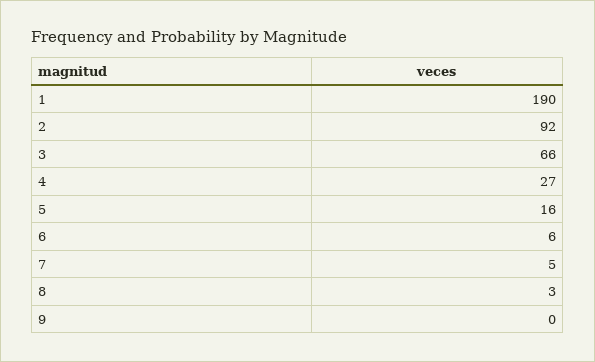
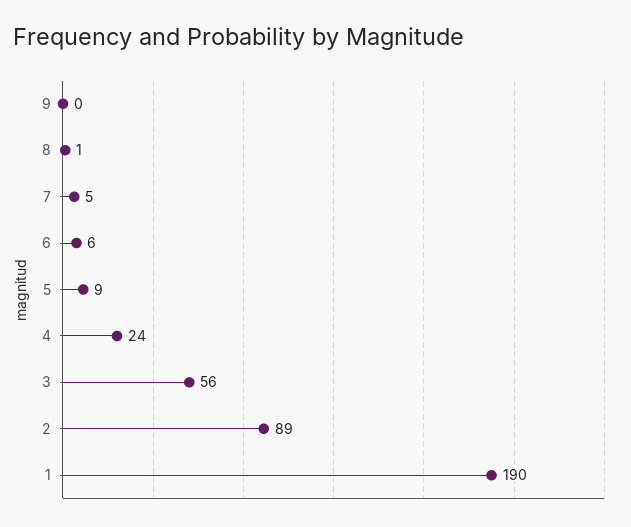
2: 92 -> 89
3: 66 -> 56
4: 27 -> 24
5: 16 -> 9
8: 3 -> 1

